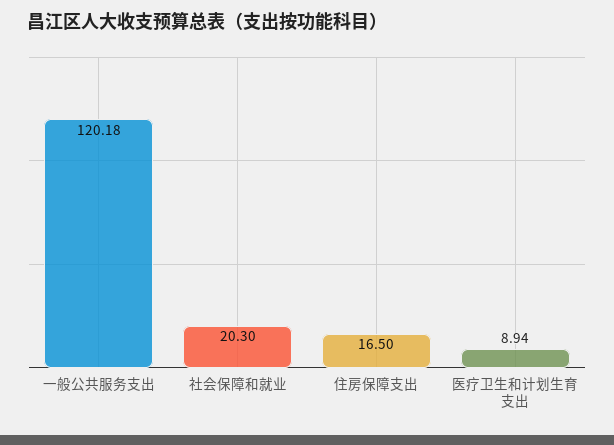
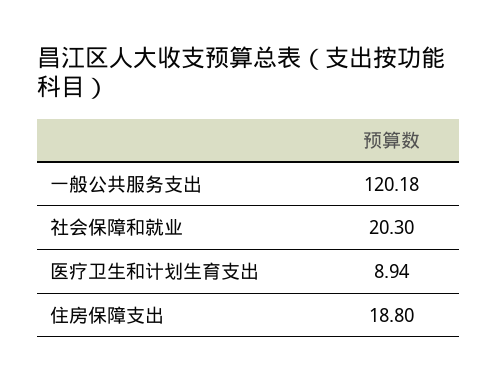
住房保障支出: 16.5 -> 18.8

